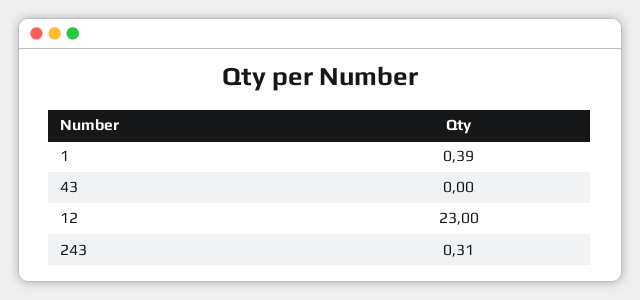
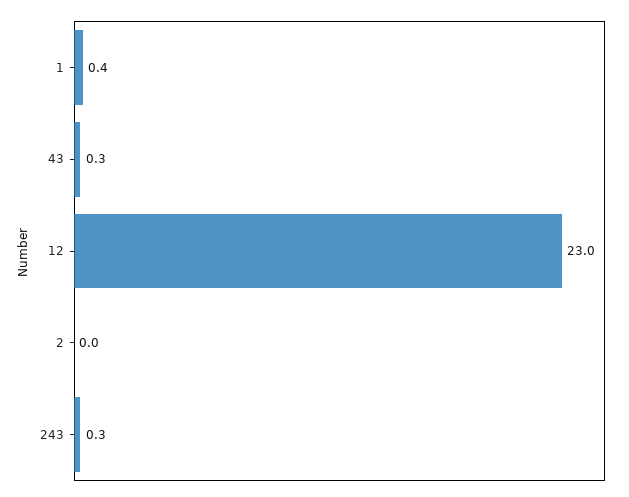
43: 0 -> 0.3
2: none -> 0

